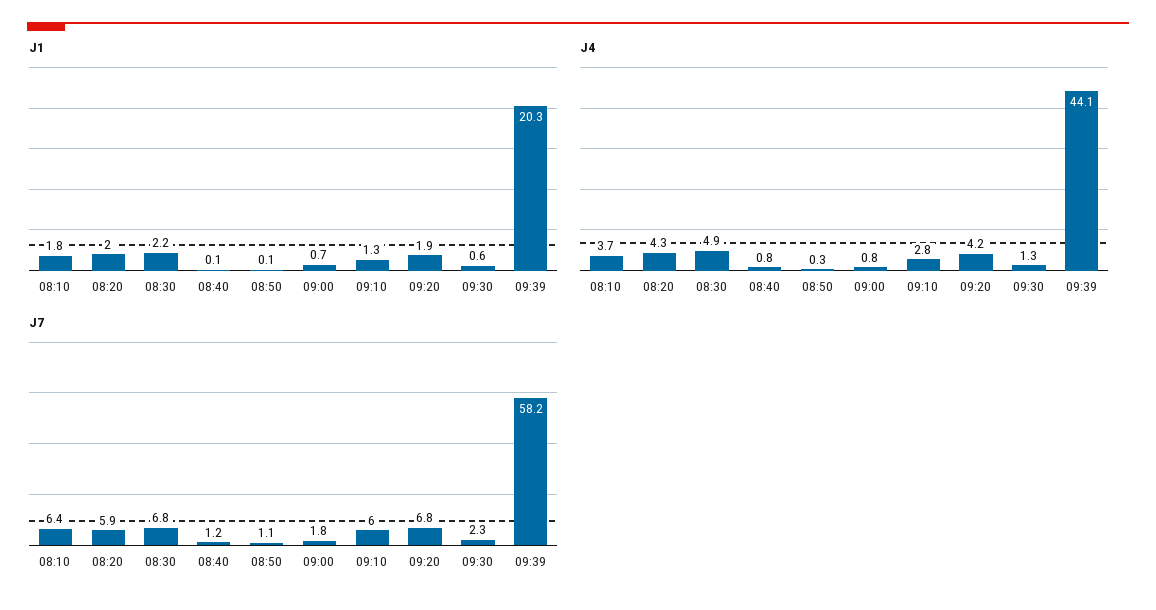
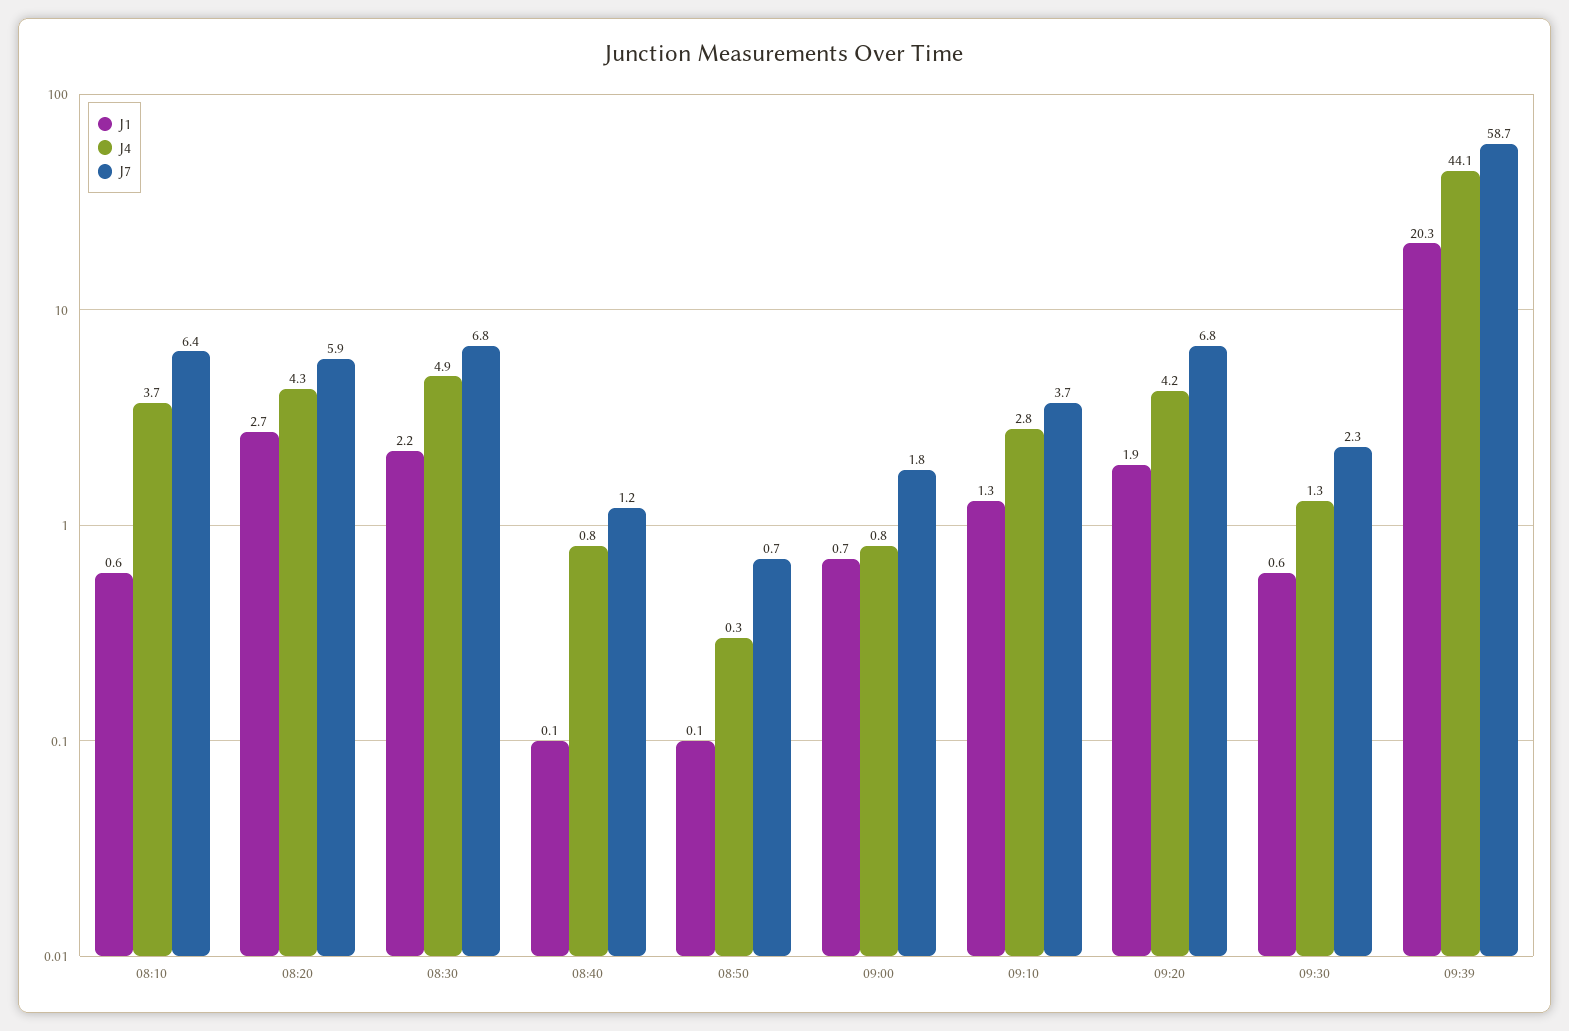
J1, 08:10: 1.8 -> 0.6
J1, 08:20: 2 -> 2.7
J7, 08:50: 1.1 -> 0.7
J7, 09:10: 6 -> 3.7
J7, 09:39: 58.2 -> 58.7

